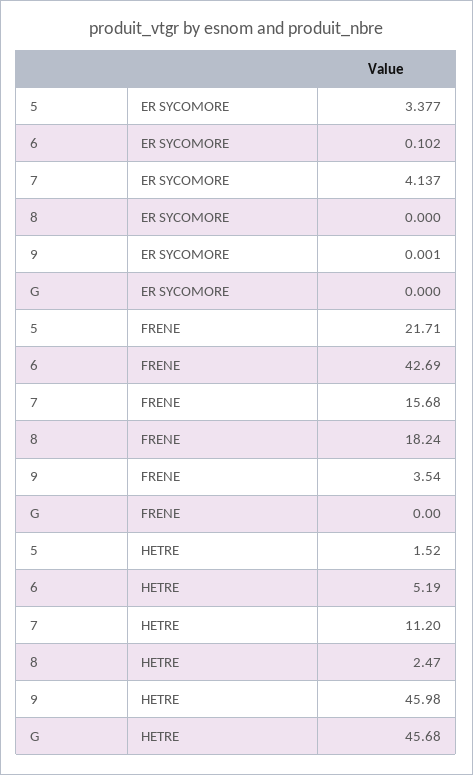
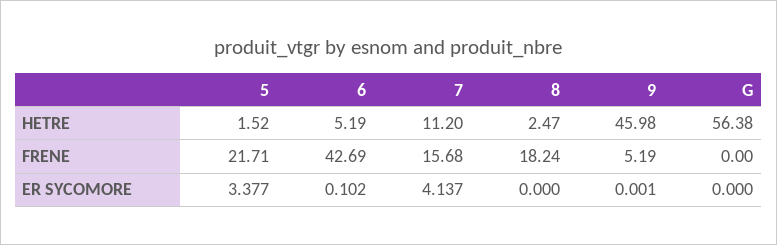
9, FRENE: 3.54 -> 5.19
G, HETRE: 45.68 -> 56.38

